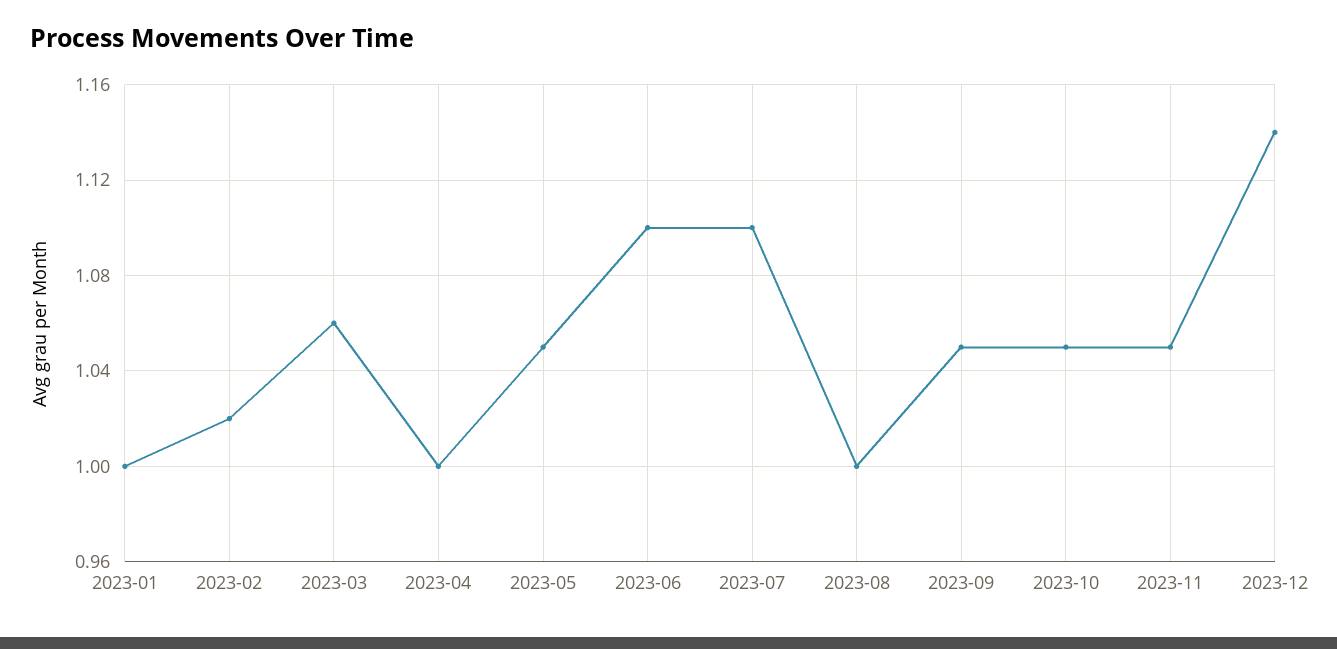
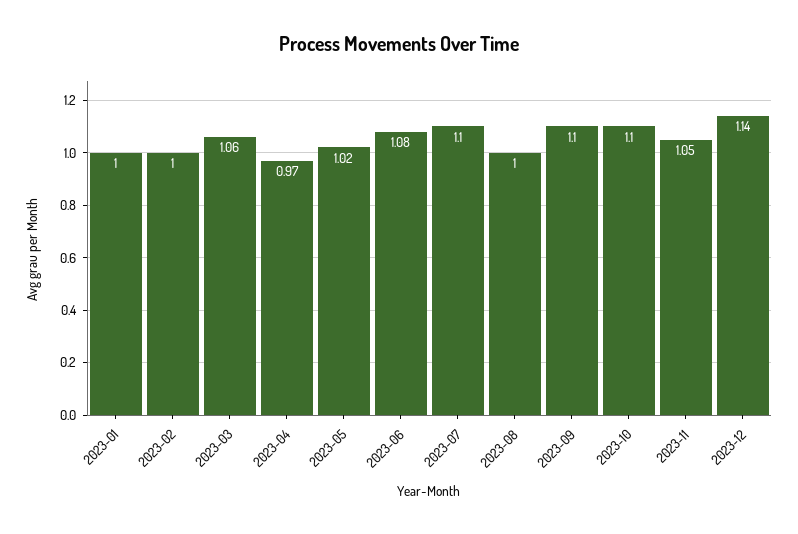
2023-02: 1.02 -> 1
2023-04: 1 -> 0.97
2023-05: 1.05 -> 1.02
2023-06: 1.1 -> 1.08
2023-09: 1.05 -> 1.1
2023-10: 1.05 -> 1.1

